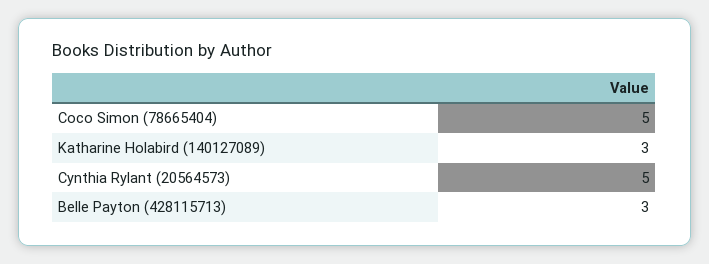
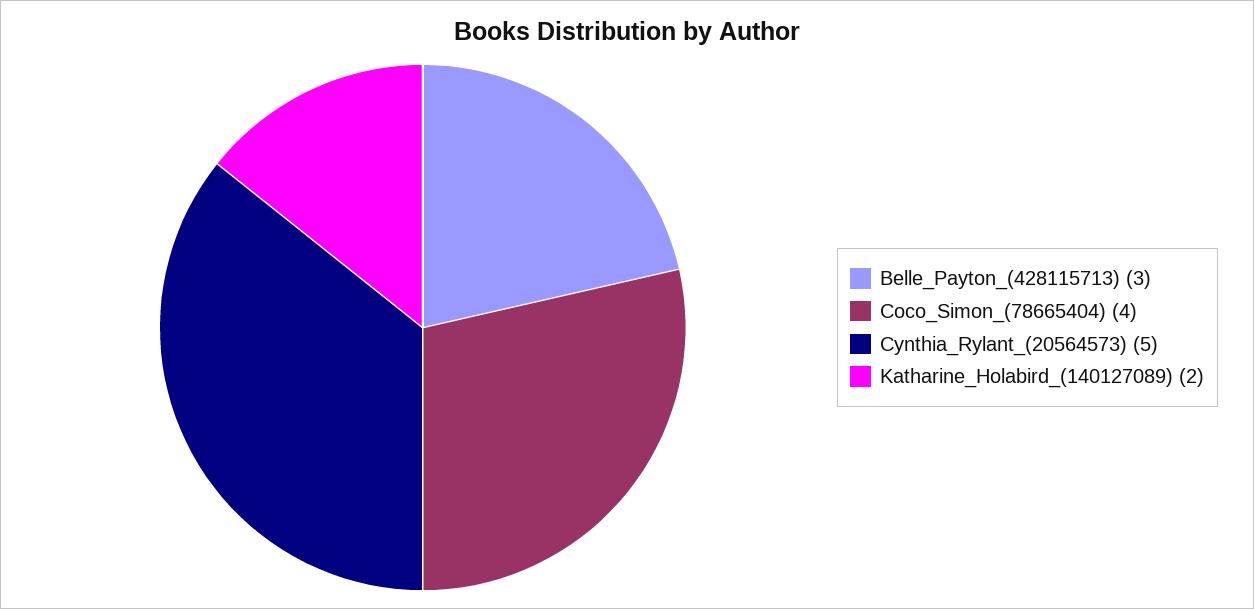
Coco Simon (78665404): 5 -> 4
Katharine Holabird (140127089): 3 -> 2

